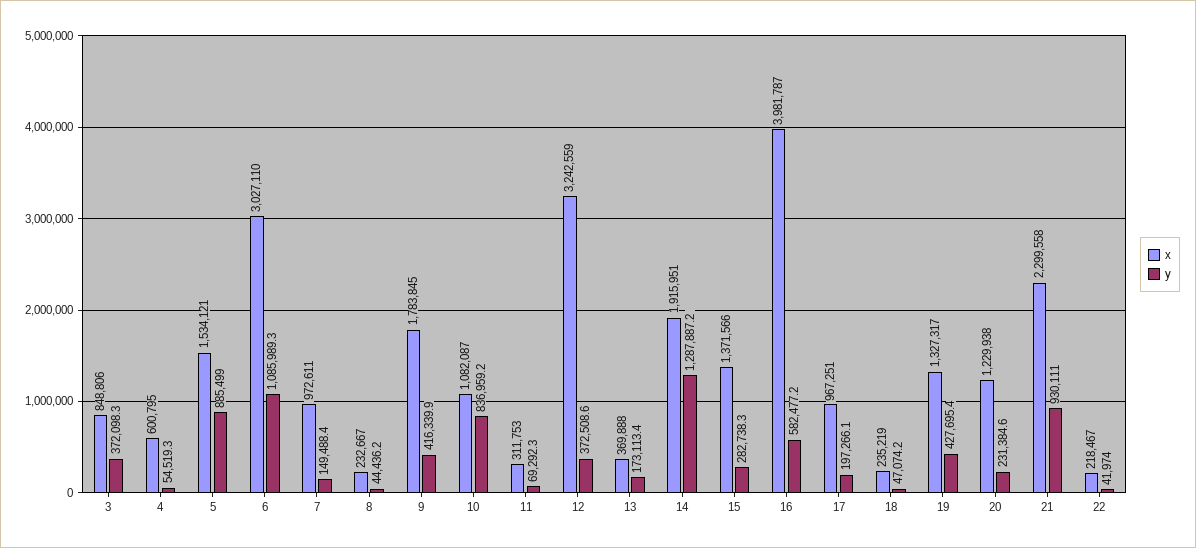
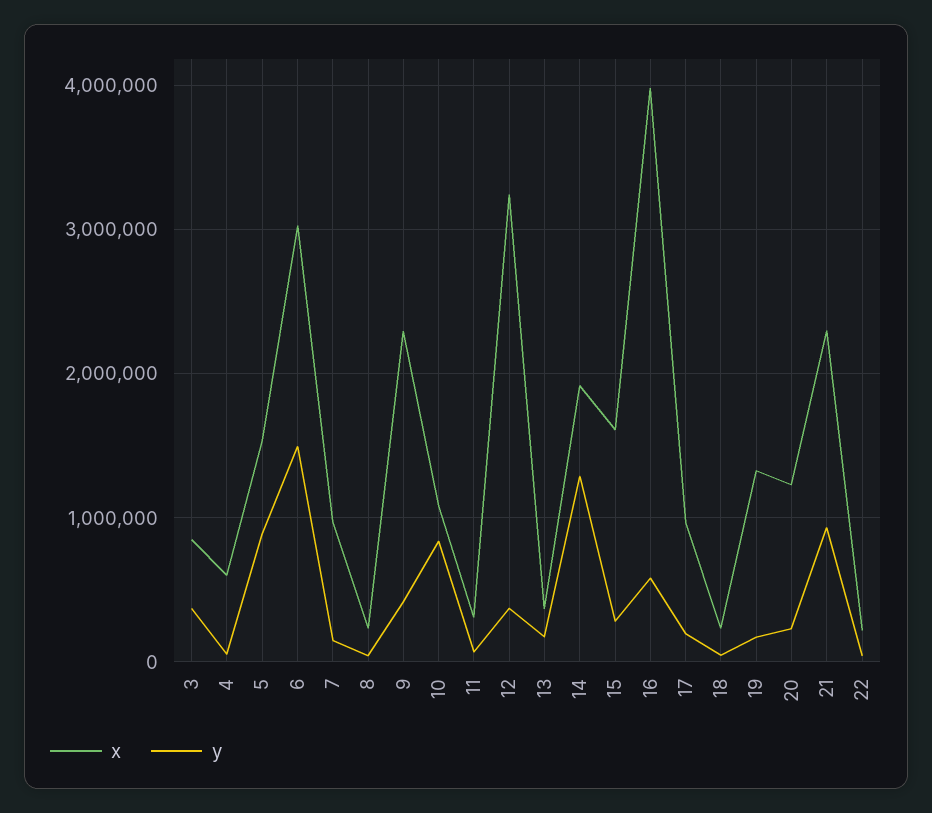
y, 6: 1085989.3 -> 1500000
x, 9: 1783845 -> 2300000
x, 15: 1371566 -> 1600000
y, 19: 427695.4 -> 200000

